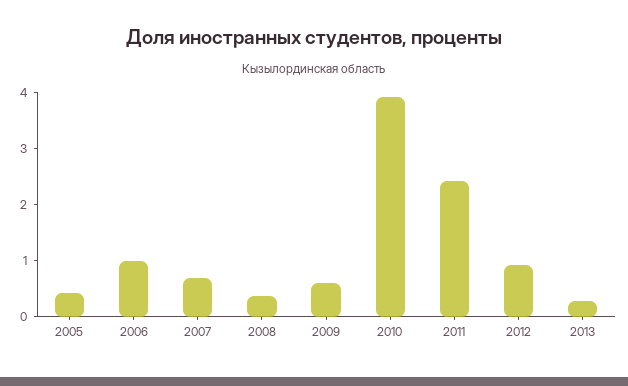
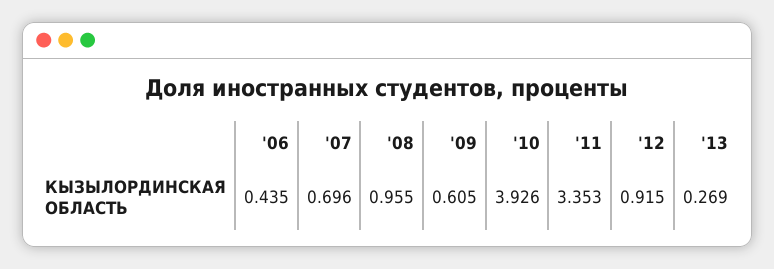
2005: 0.4 -> none
2006: 1 -> 0.435
2008: 0.4 -> 0.955
2011: 2.4 -> 3.353

